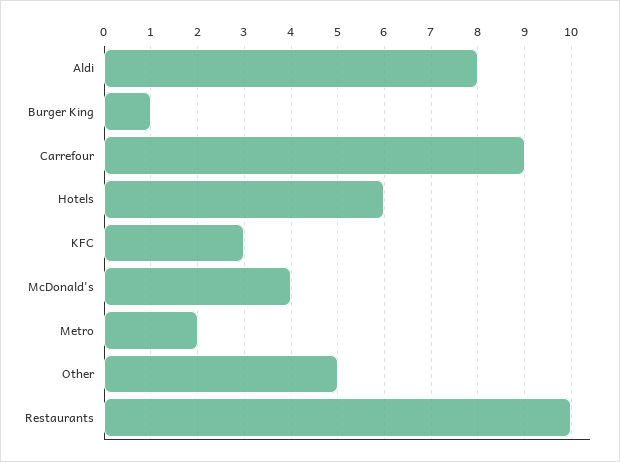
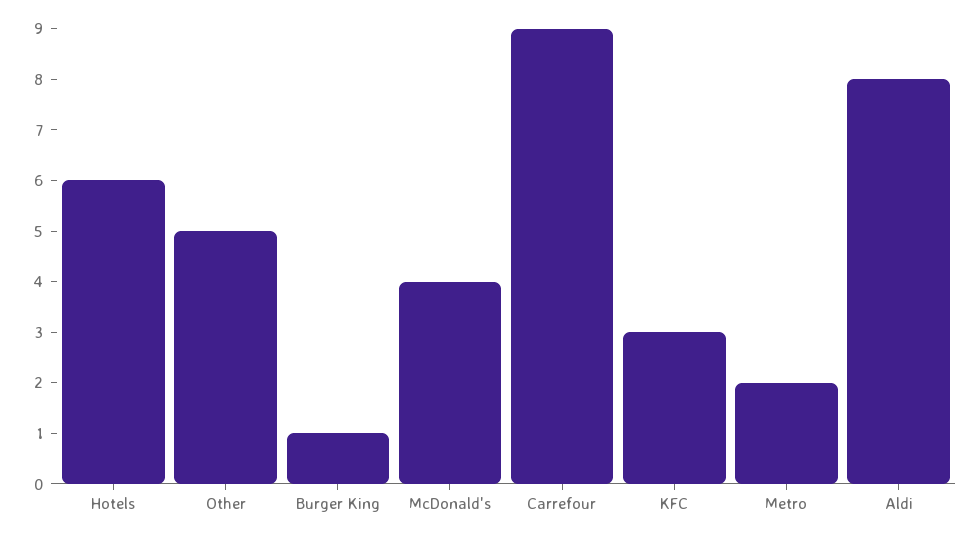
Restaurants: 10 -> none

